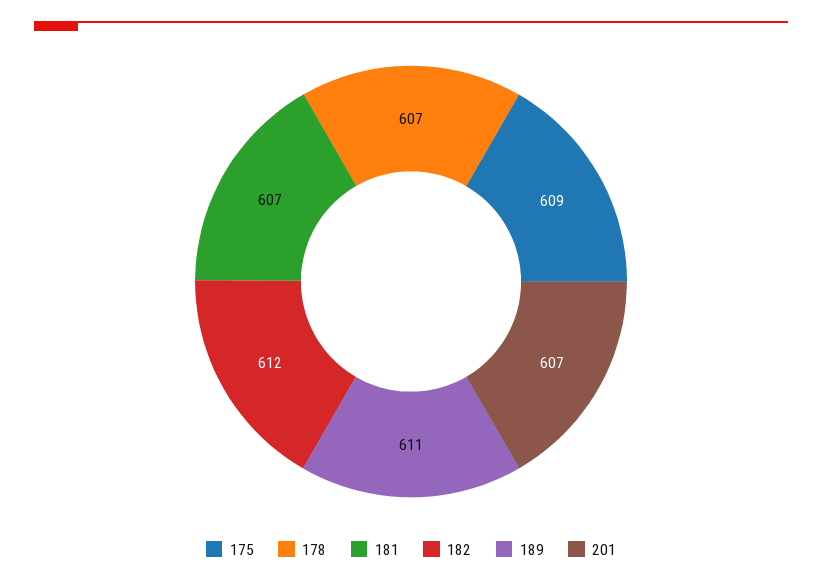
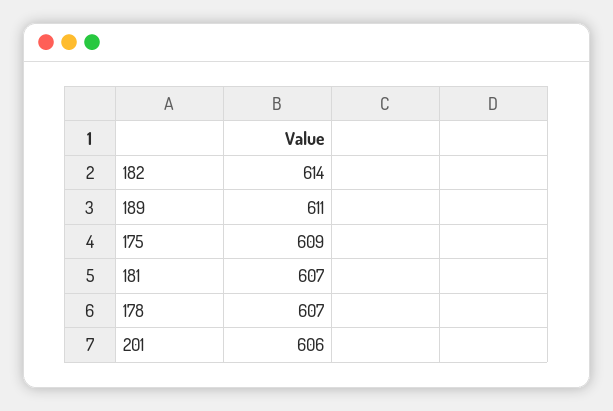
182: 612 -> 614
201: 607 -> 606

